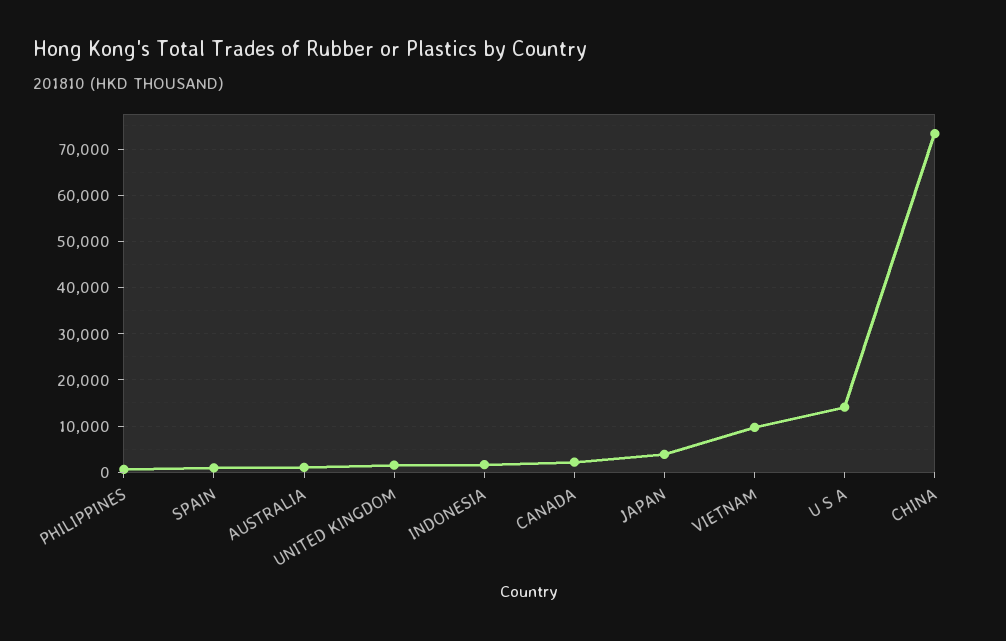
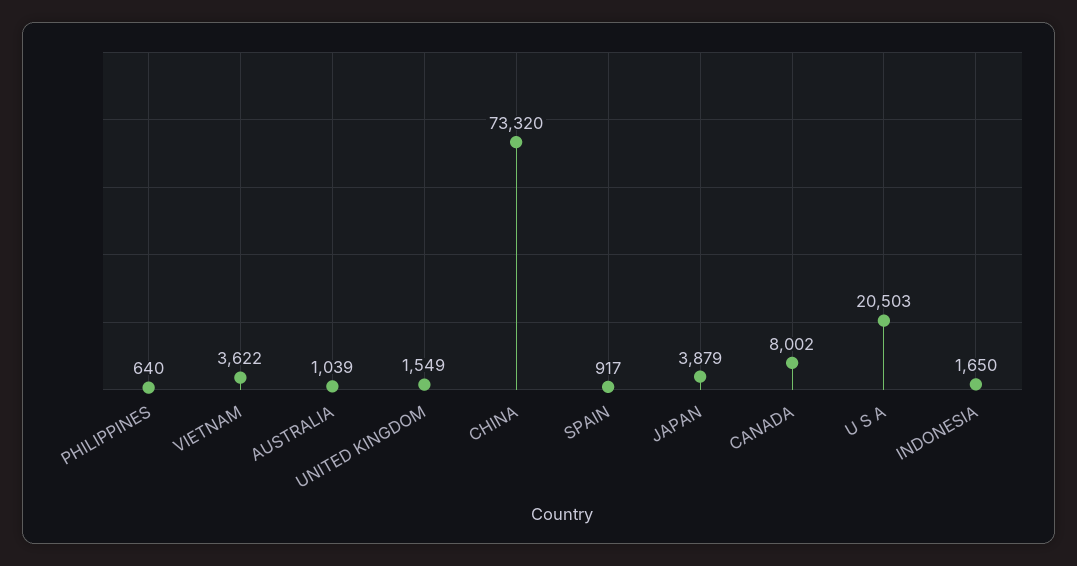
CANADA: 2000 -> 8002
VIETNAM: 10000 -> 3622
U S A: 14000 -> 20503

